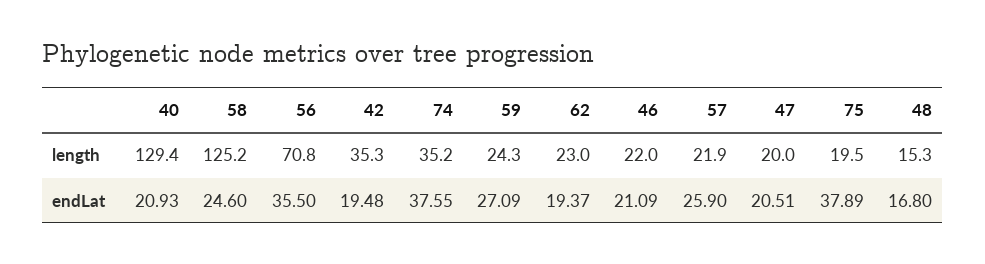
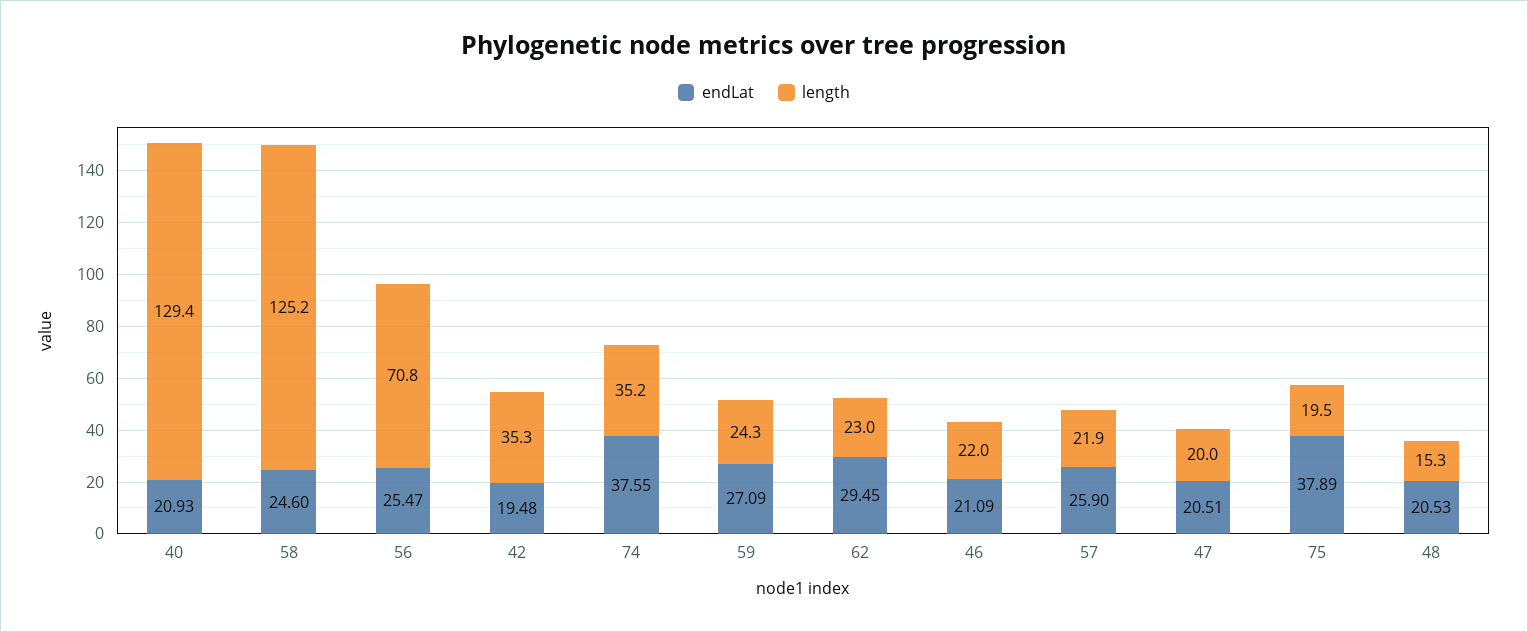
endLat, 56: 35.5 -> 25.47
endLat, 62: 19.37 -> 29.45
endLat, 48: 16.8 -> 20.53

